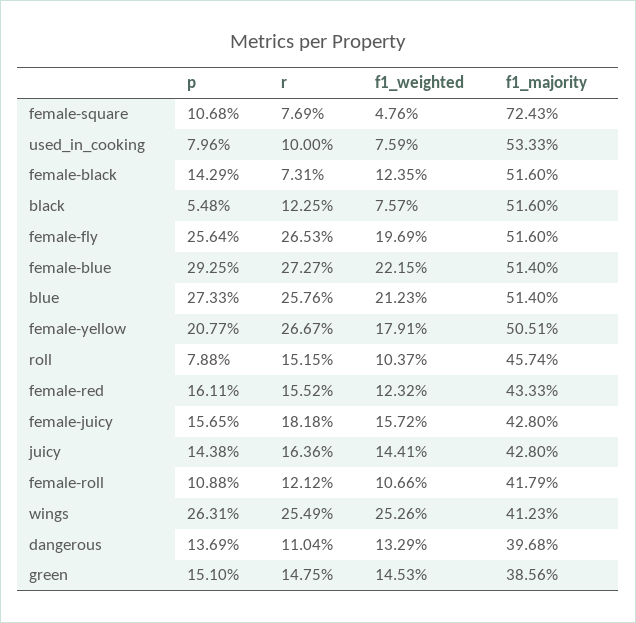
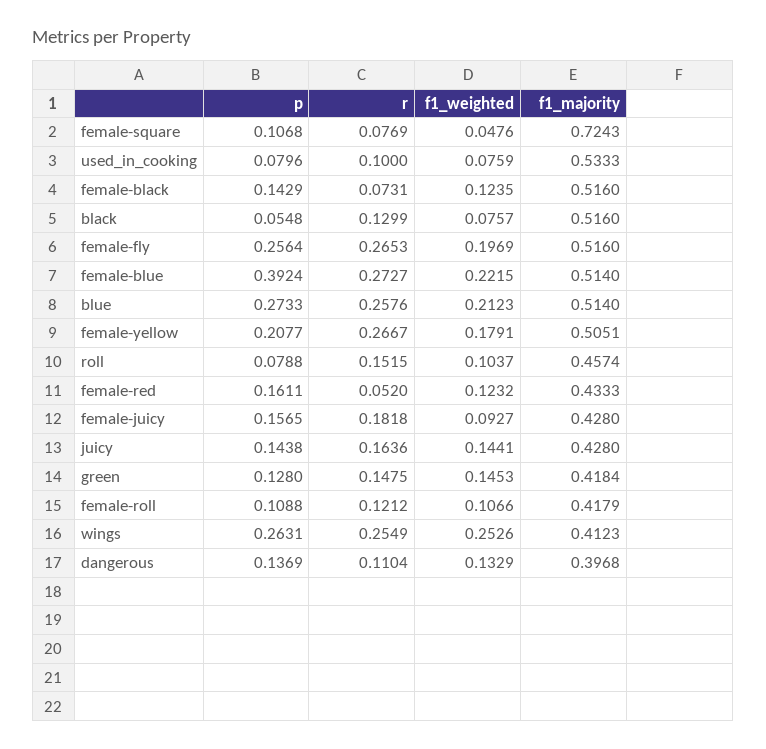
r, black: 0.1225 -> 0.1299
p, female-blue: 0.2925 -> 0.3924
r, female-red: 0.1552 -> 0.052
f1_weighted, female-juicy: 0.1572 -> 0.0927
p, green: 0.151 -> 0.128
f1_majority, green: 0.3856 -> 0.4184

